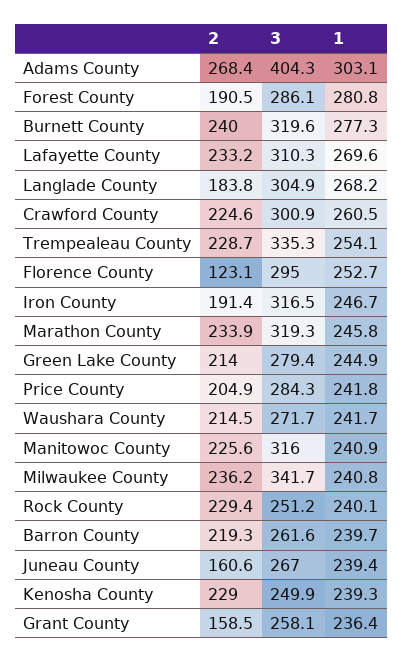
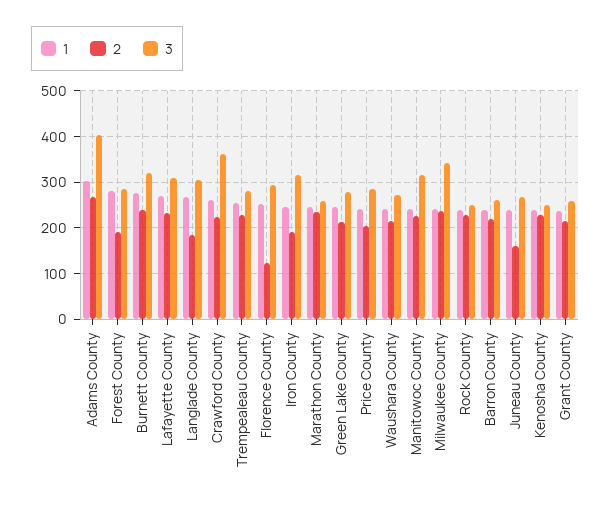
3, Crawford County: 300.9 -> 360
3, Trempealeau County: 335.3 -> 280
3, Marathon County: 319.3 -> 260
2, Grant County: 158.5 -> 220

